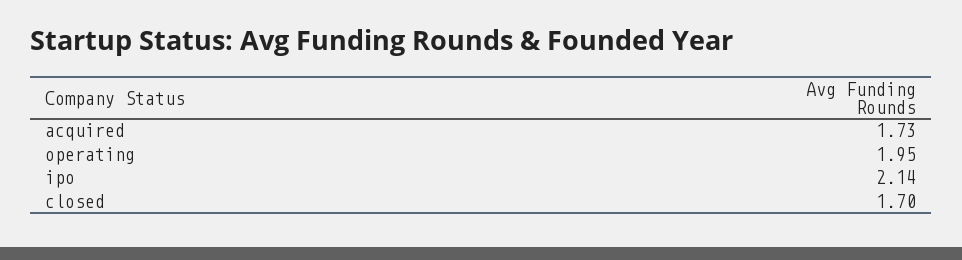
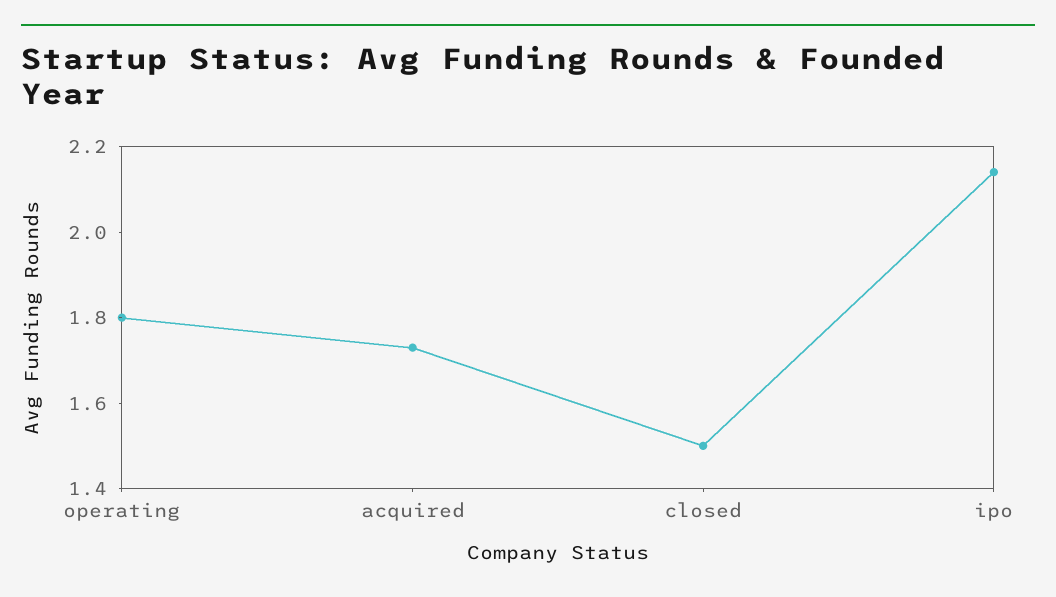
operating: 1.95 -> 1.8
closed: 1.7 -> 1.5

